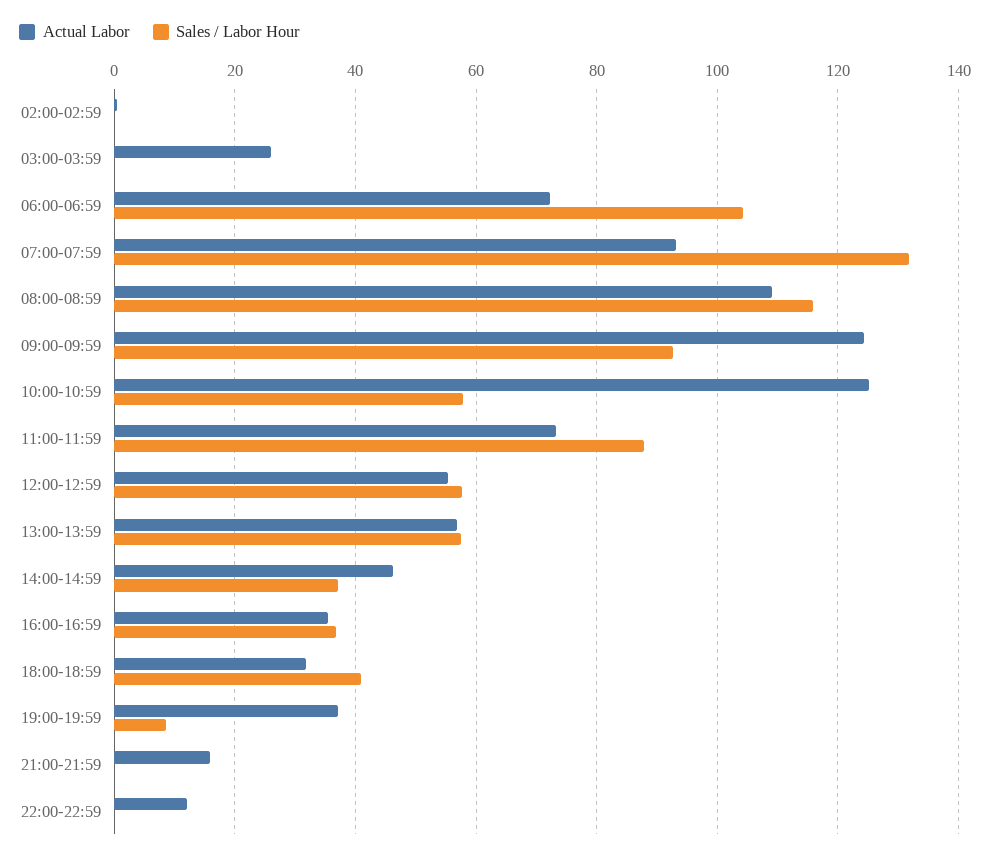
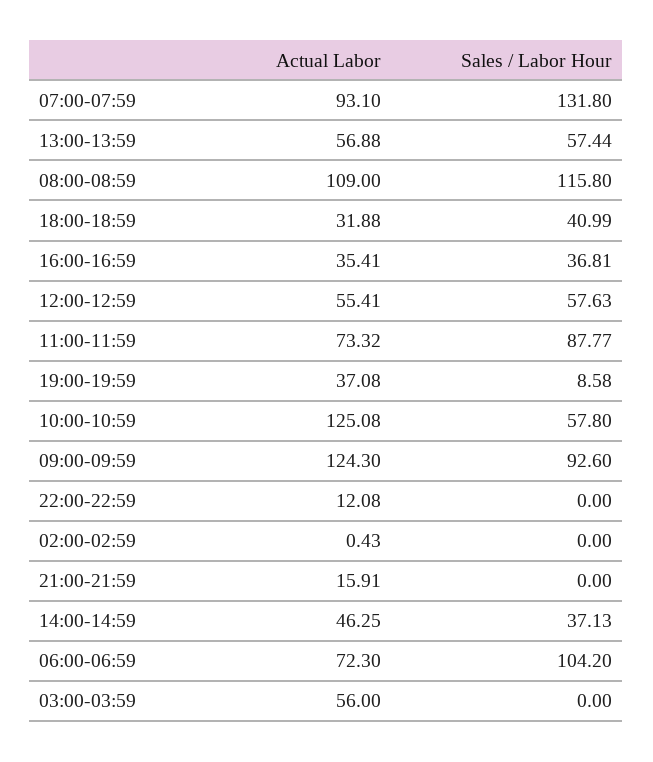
Actual Labor, 03:00-03:59: 26 -> 56

